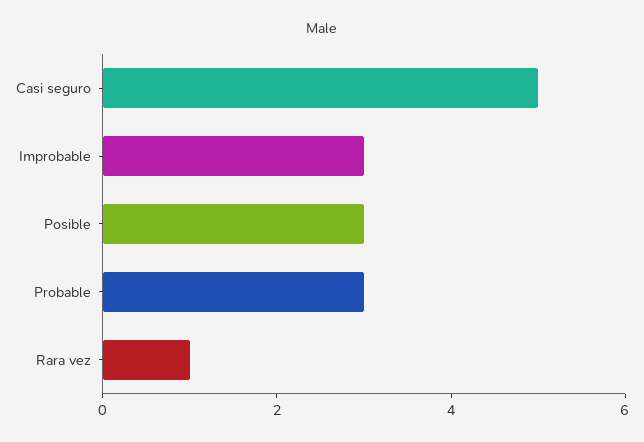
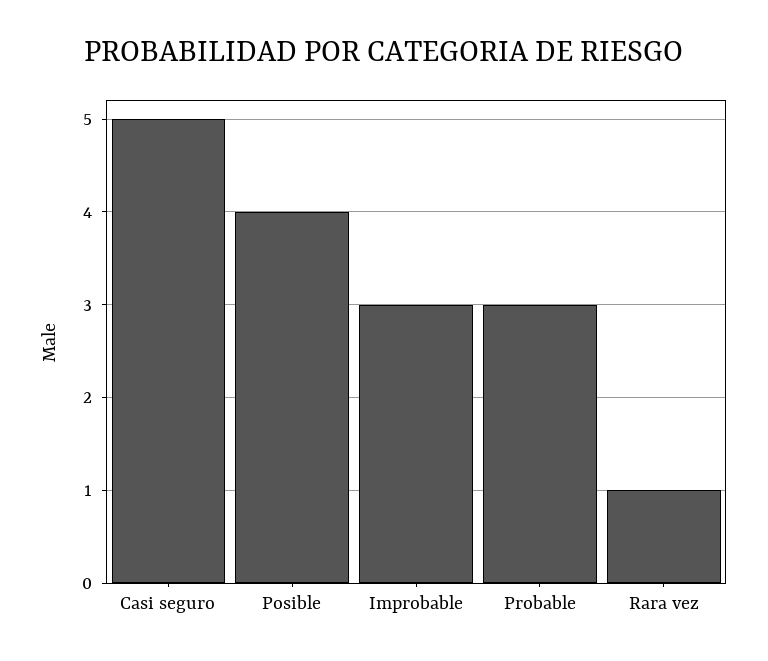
Posible: 3 -> 4

